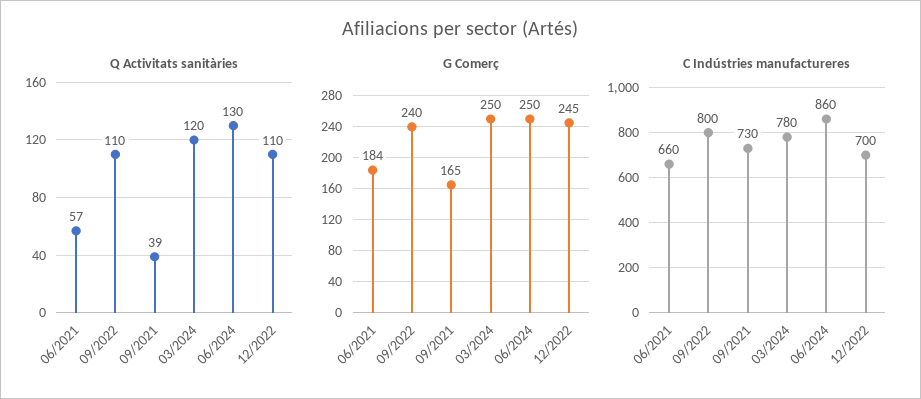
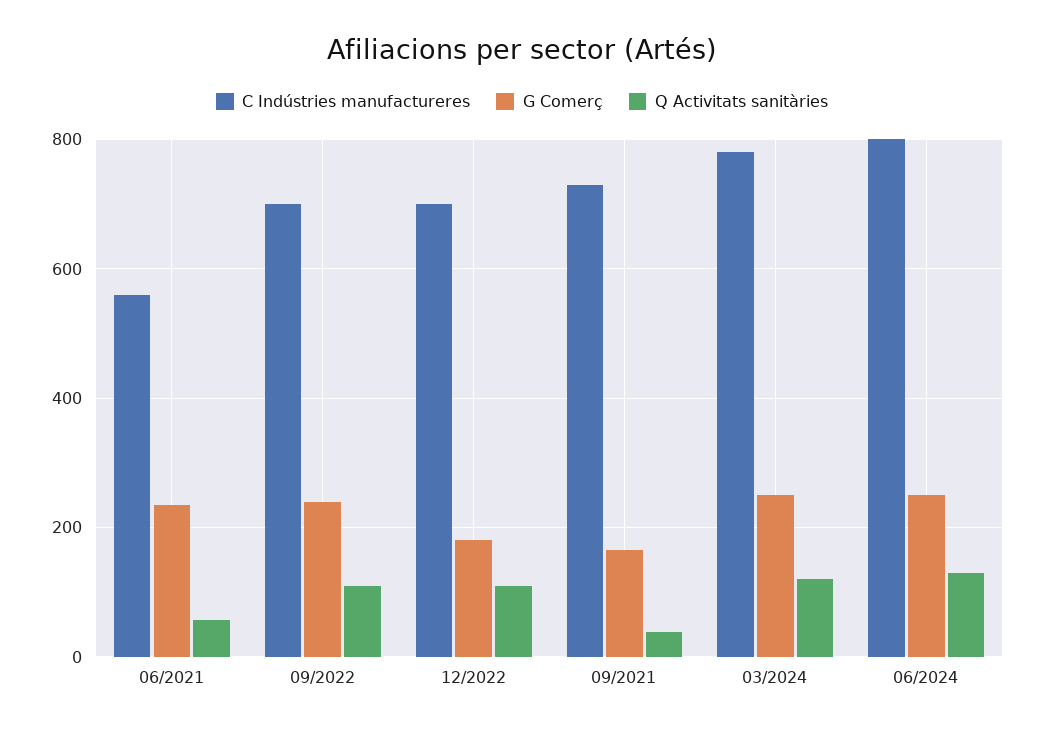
G Comerç, 06/2021: 184 -> 240
G Comerç, 12/2022: 245 -> 180
C Indústries manufactureres, 06/2021: 660 -> 560
C Indústries manufactureres, 09/2022: 800 -> 700
C Indústries manufactureres, 06/2024: 860 -> 800

